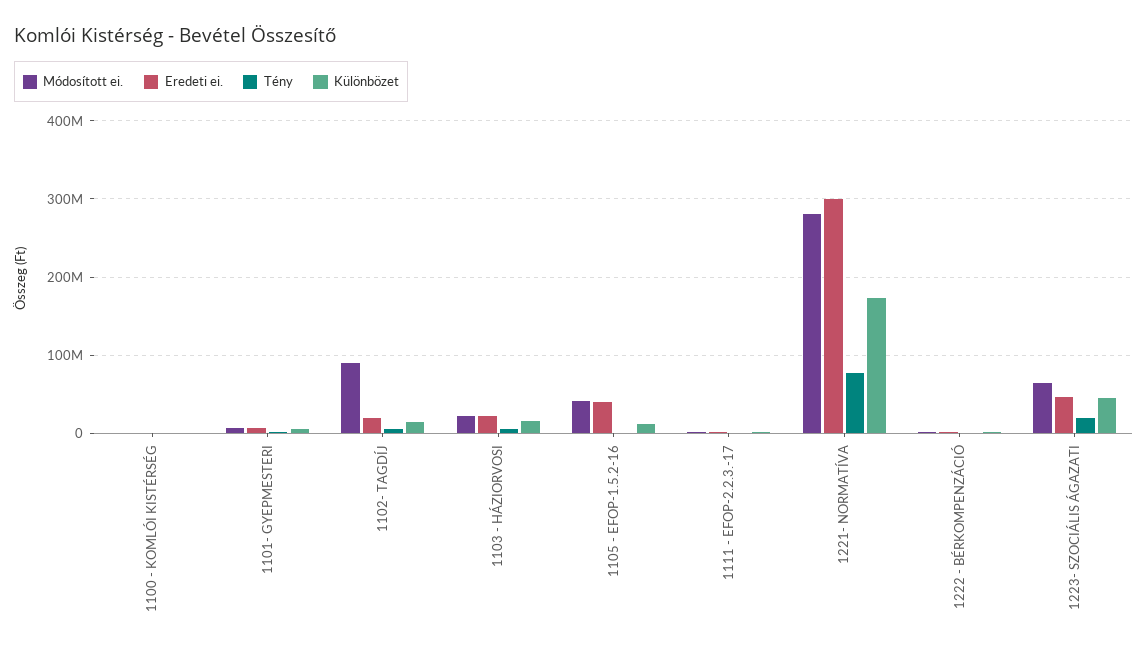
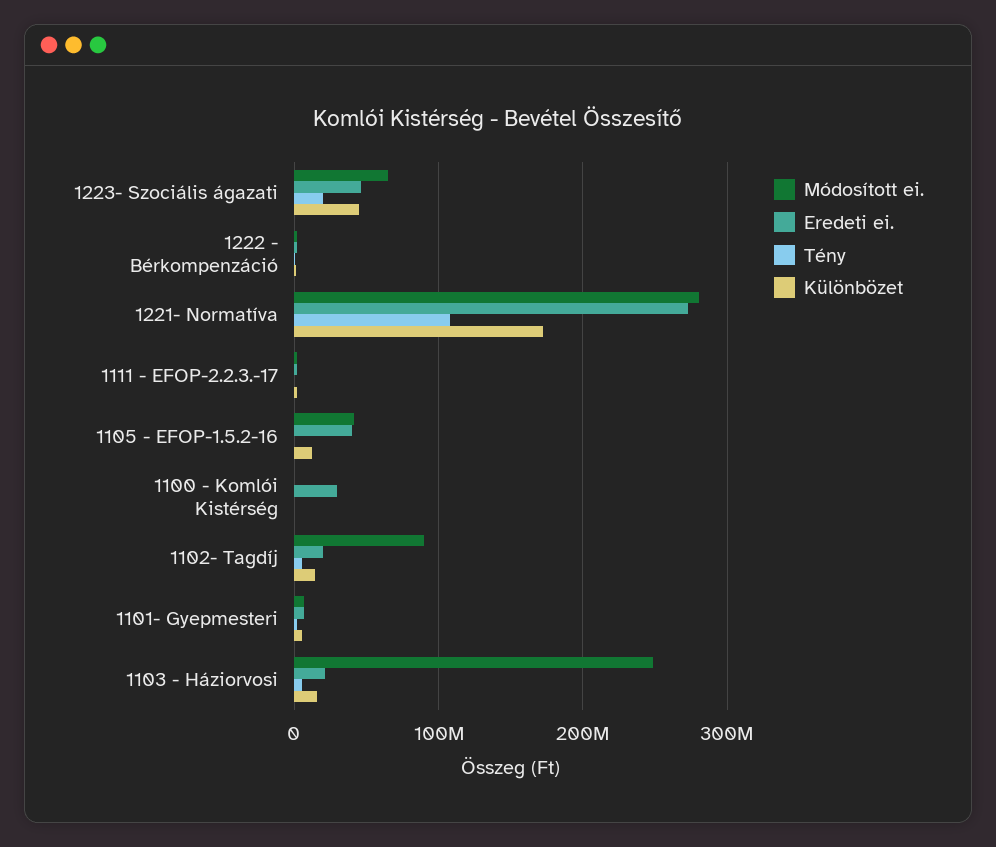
Eredeti ei., 1100 - KOMLÓI KISTÉRSÉG: 0 -> 30000000
Módosított ei., 1103 - HÁZIORVOSI: 20000000 -> 250000000
Eredeti ei., 1221- NORMATÍVA: 300000000 -> 270000000
Tény, 1221- NORMATÍVA: 80000000 -> 110000000

